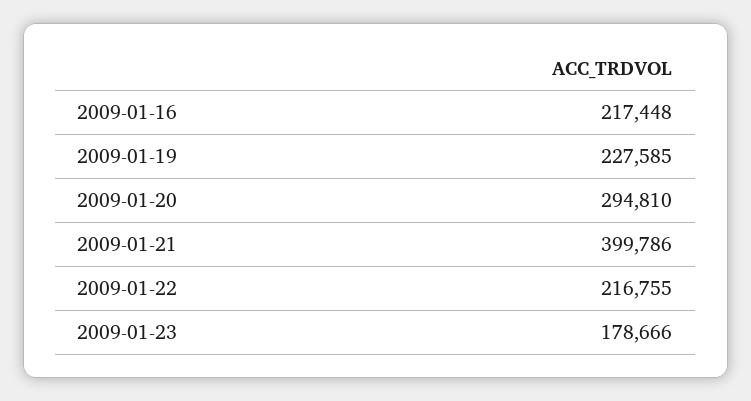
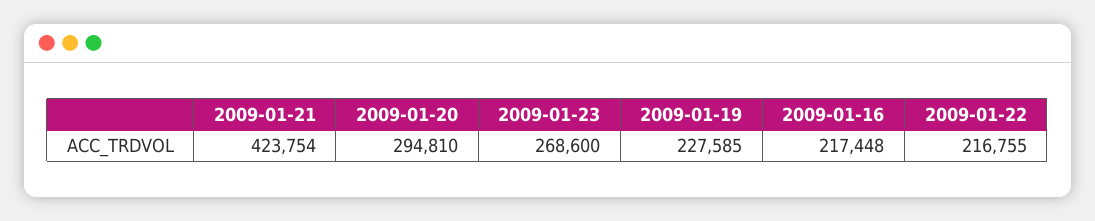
2009-01-21: 399786 -> 423754
2009-01-23: 178666 -> 268600

